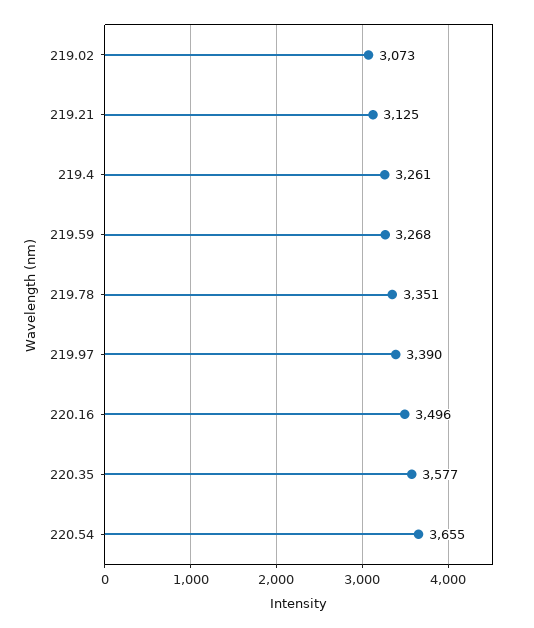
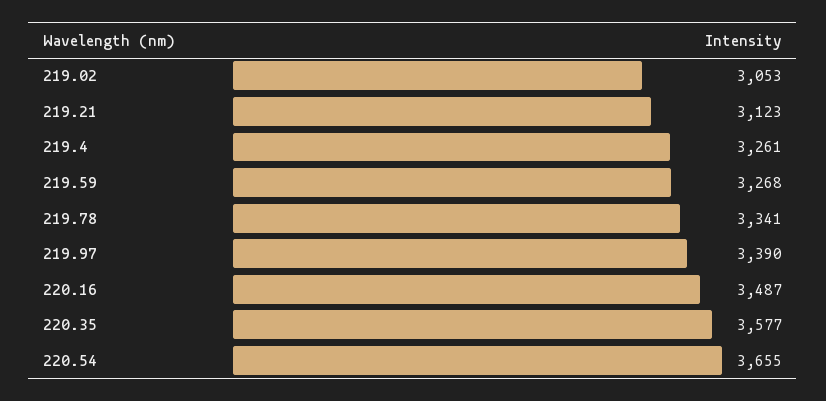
219.02: 3073 -> 3053
219.21: 3125 -> 3123
219.78: 3351 -> 3341
220.16: 3496 -> 3487

